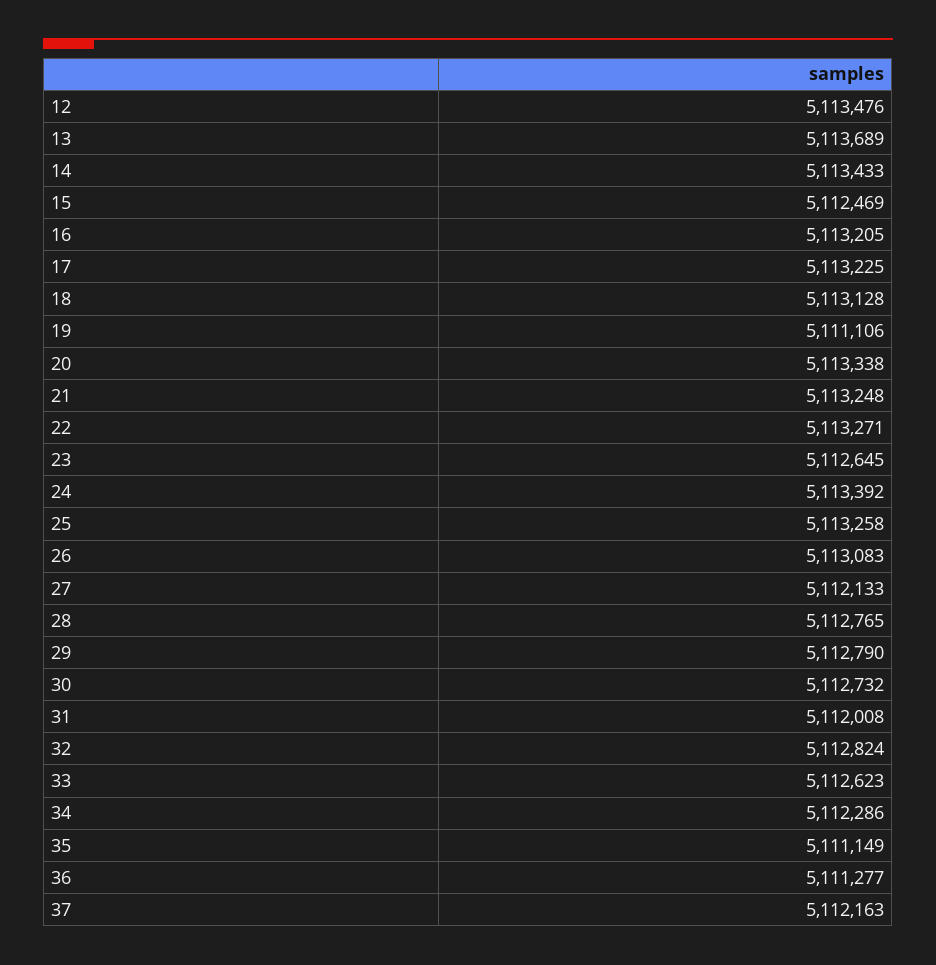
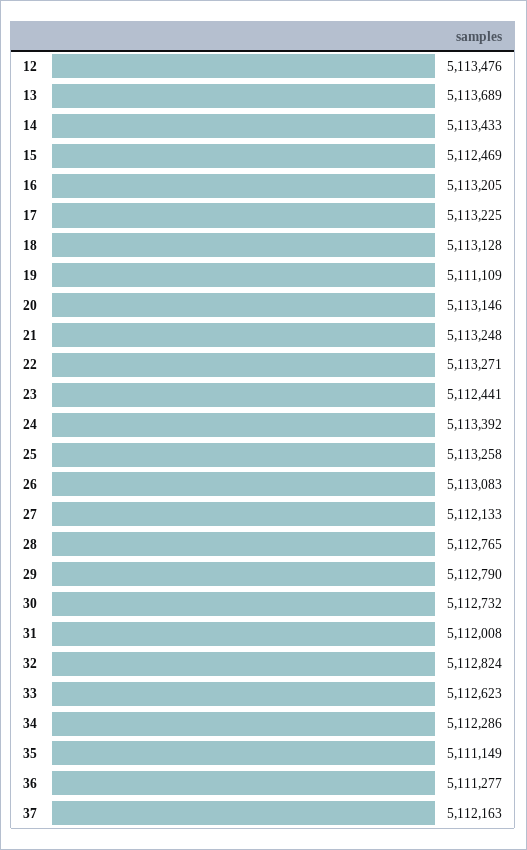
19: 5111106 -> 5111109
20: 5113338 -> 5113146
23: 5112645 -> 5112441

